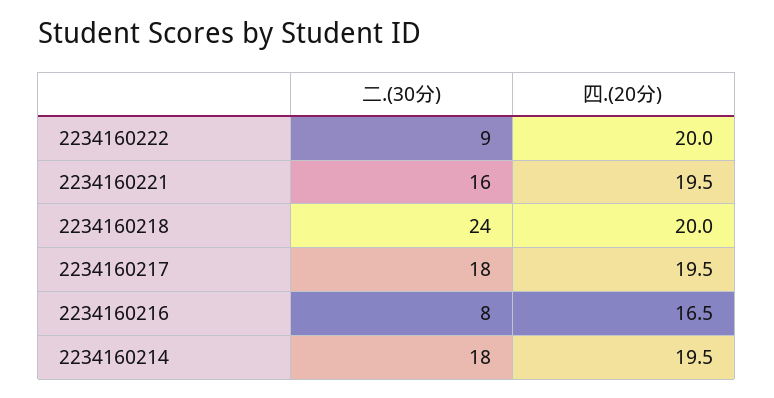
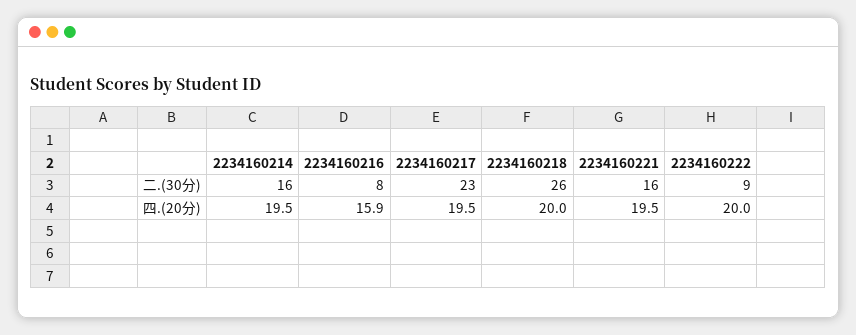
二.(30分), 2234160218: 24 -> 26
二.(30分), 2234160217: 18 -> 23
四.(20分), 2234160216: 16.5 -> 15.9
二.(30分), 2234160214: 18 -> 16

